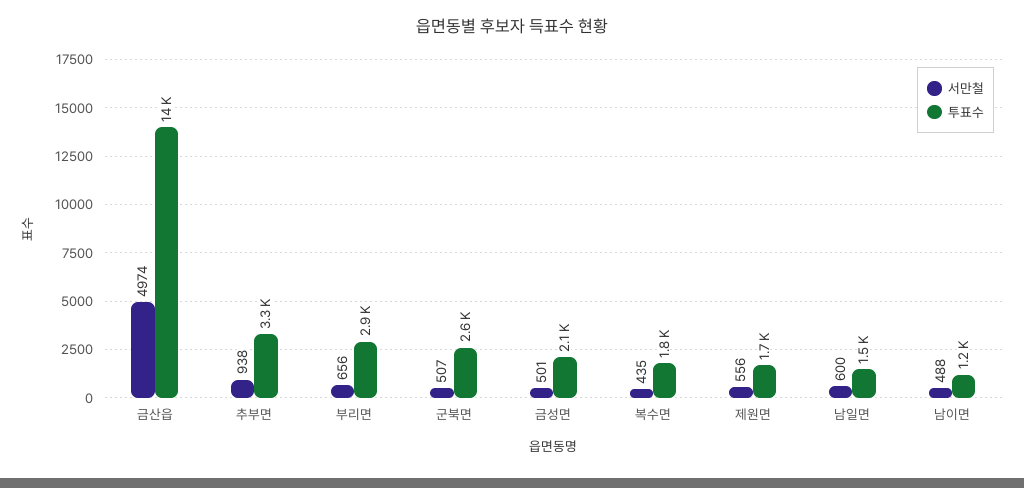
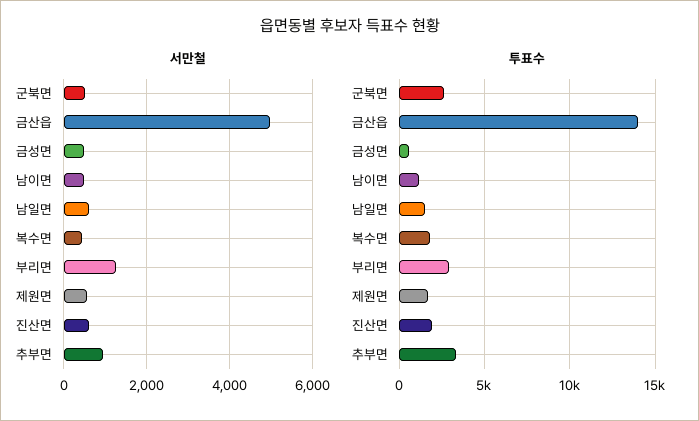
서만철, 부리면: 656 -> 1200
투표수, 금성면: 2100 -> 500
서만철, 진산면: none -> 600
투표수, 진산면: none -> 2000

